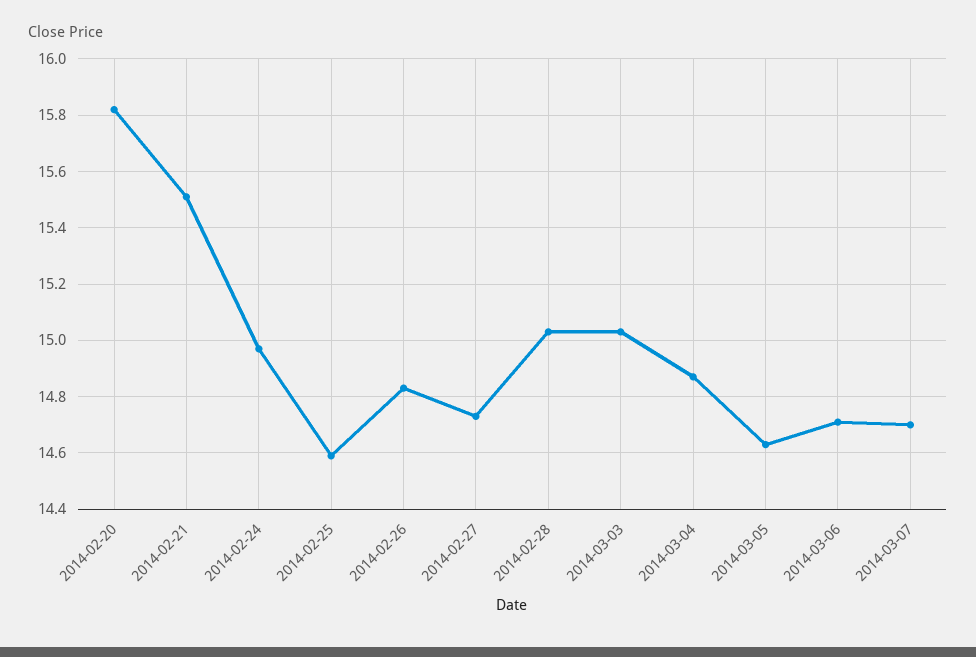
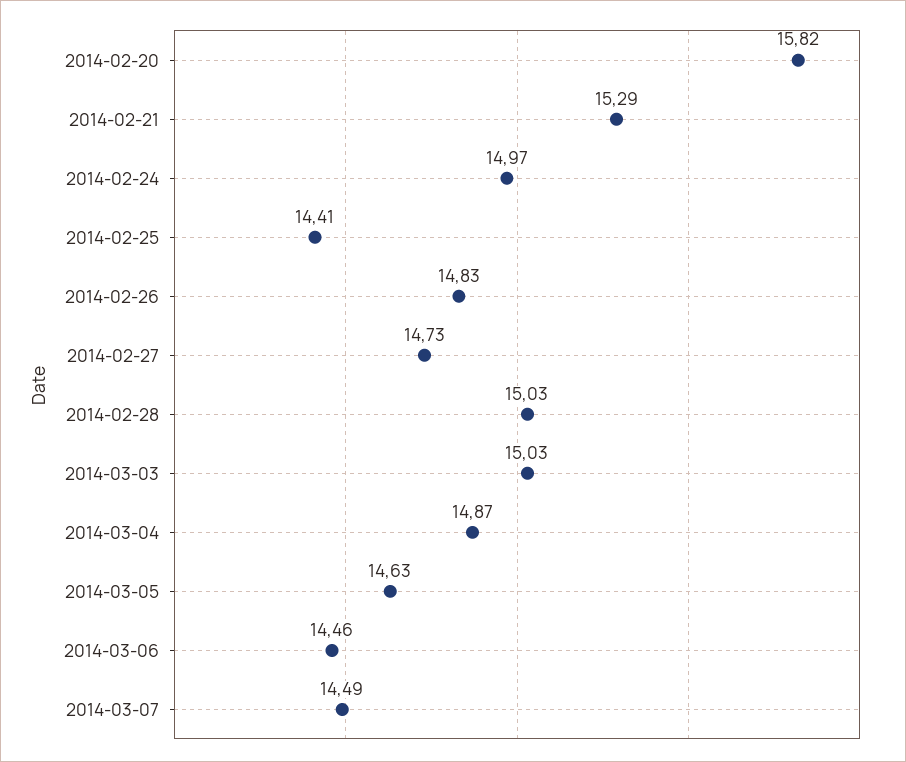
2014-02-21: 15.5 -> 15.29
2014-02-25: 14.6 -> 14.41
2014-03-06: 14.7 -> 14.46
2014-03-07: 14.7 -> 14.49

